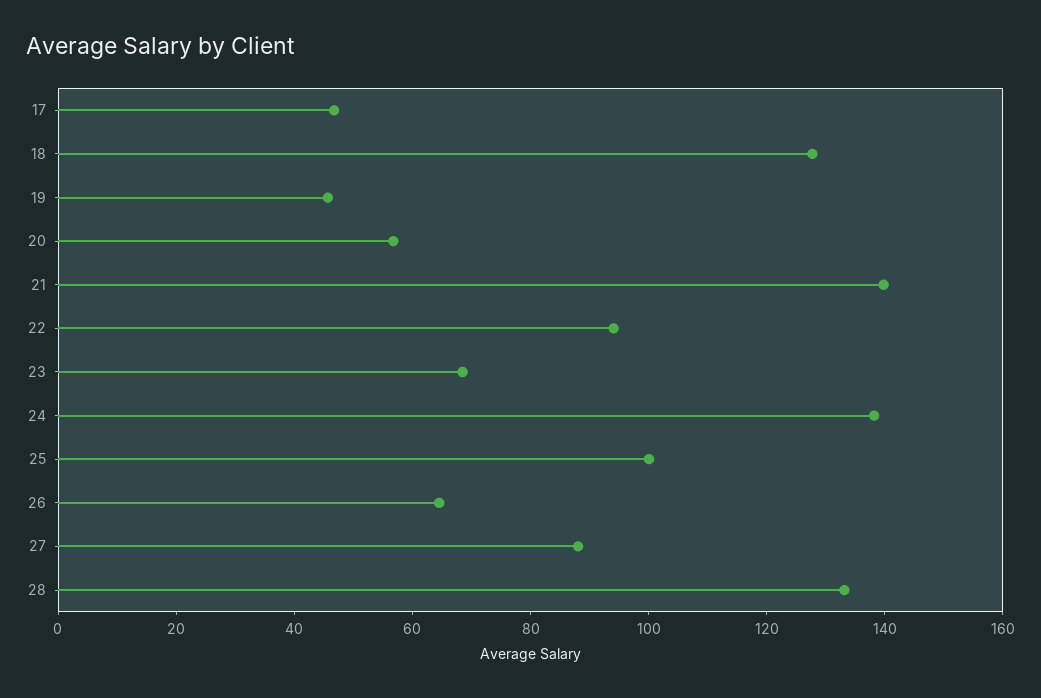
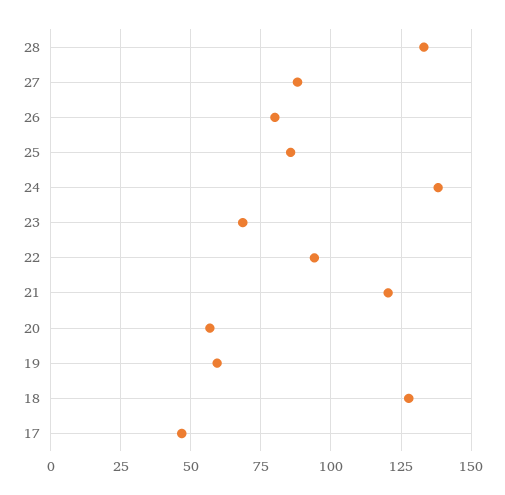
19: 45 -> 60
21: 140 -> 120
25: 100 -> 85
26: 65 -> 80

